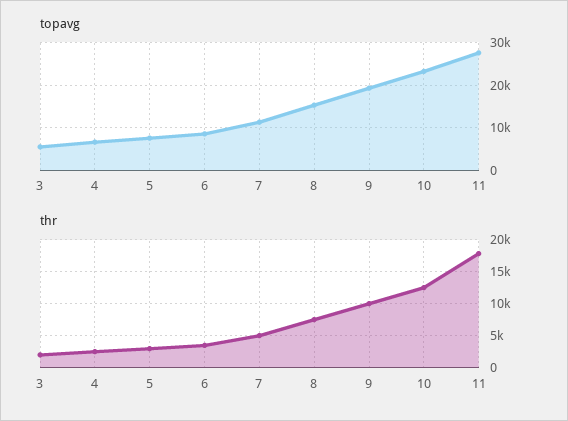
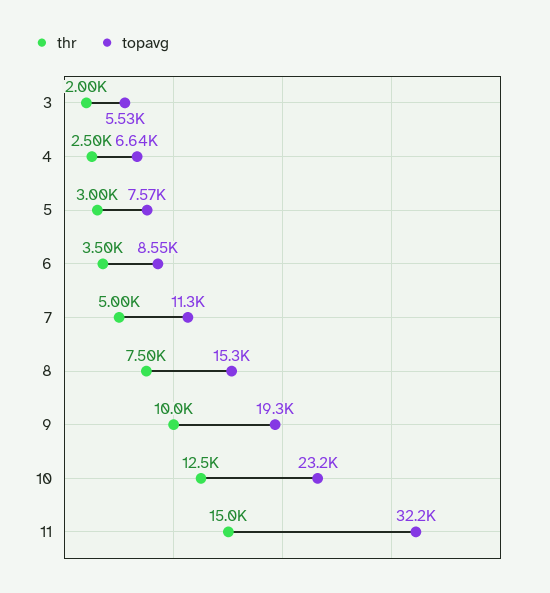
topavg, 11: 28000 -> 32200
thr, 11: 18000 -> 15000

